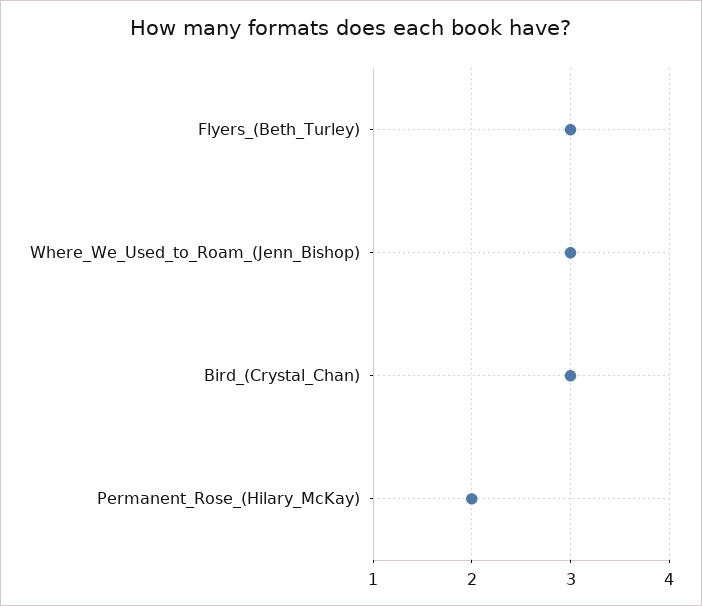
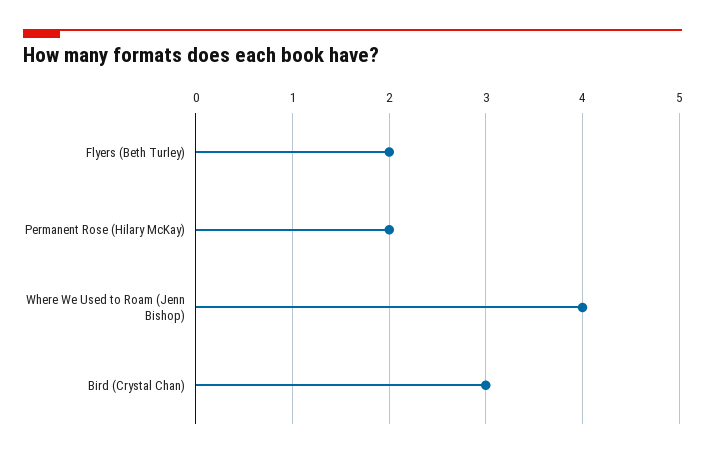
Flyers_(Beth_Turley): 3 -> 2
Where_We_Used_to_Roam_(Jenn_Bishop): 3 -> 4

